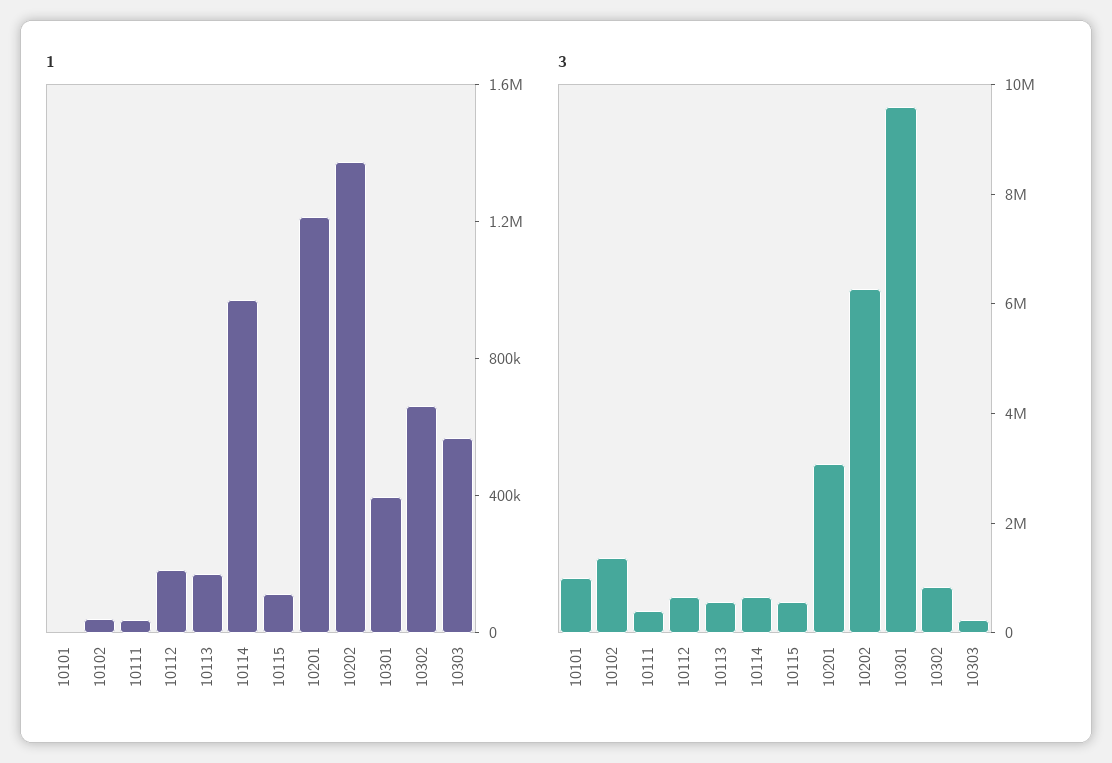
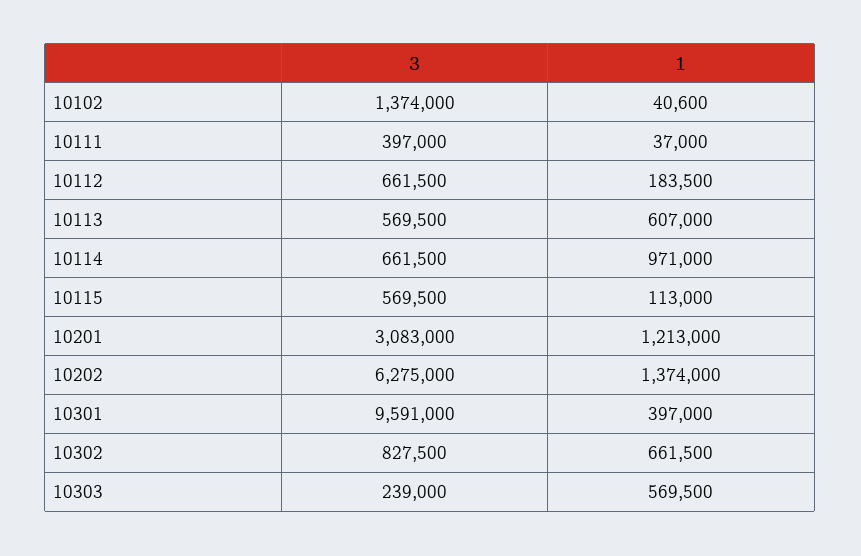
1, 10101: 0 -> none
1, 10113: 200000 -> 607000
3, 10101: 1000000 -> none

